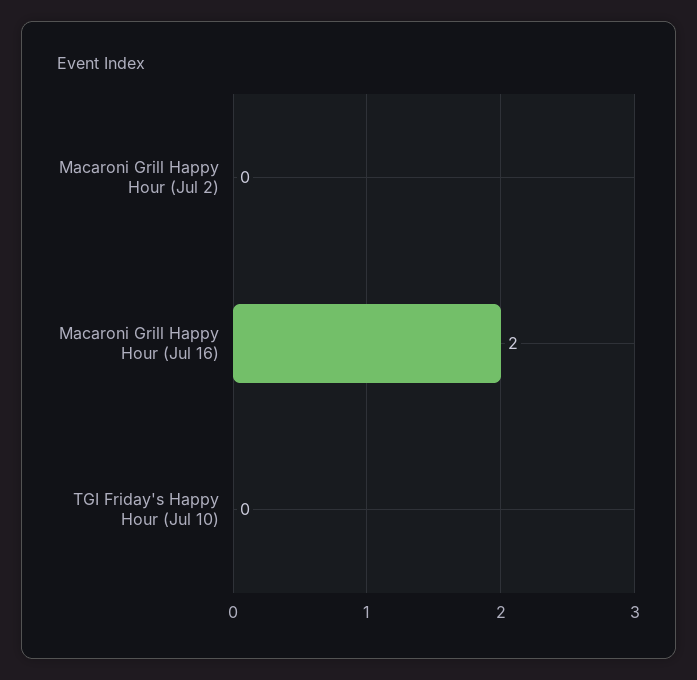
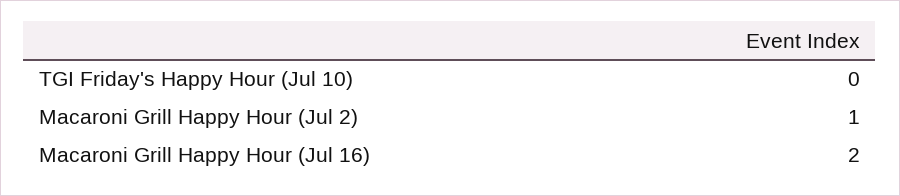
Macaroni Grill Happy Hour (Jul 2): 0 -> 1

